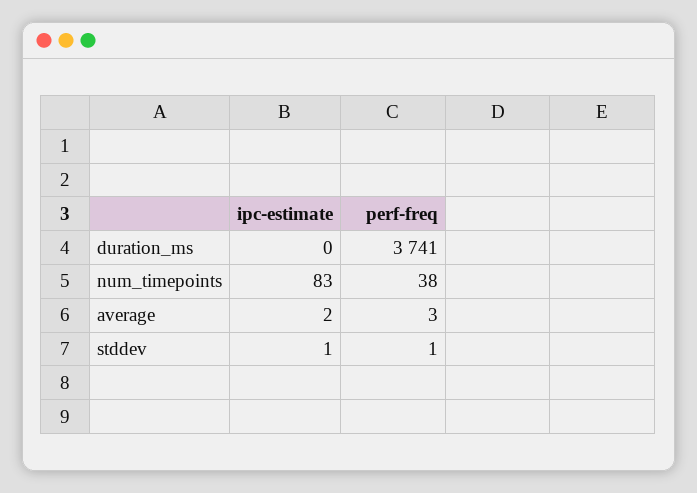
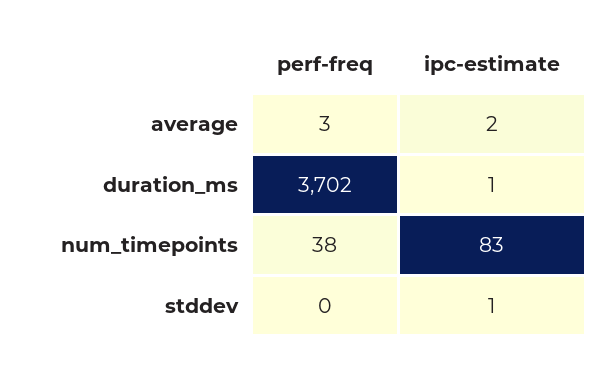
ipc-estimate, duration_ms: 0 -> 1
perf-freq, duration_ms: 3741 -> 3702
perf-freq, stddev: 1 -> 0

